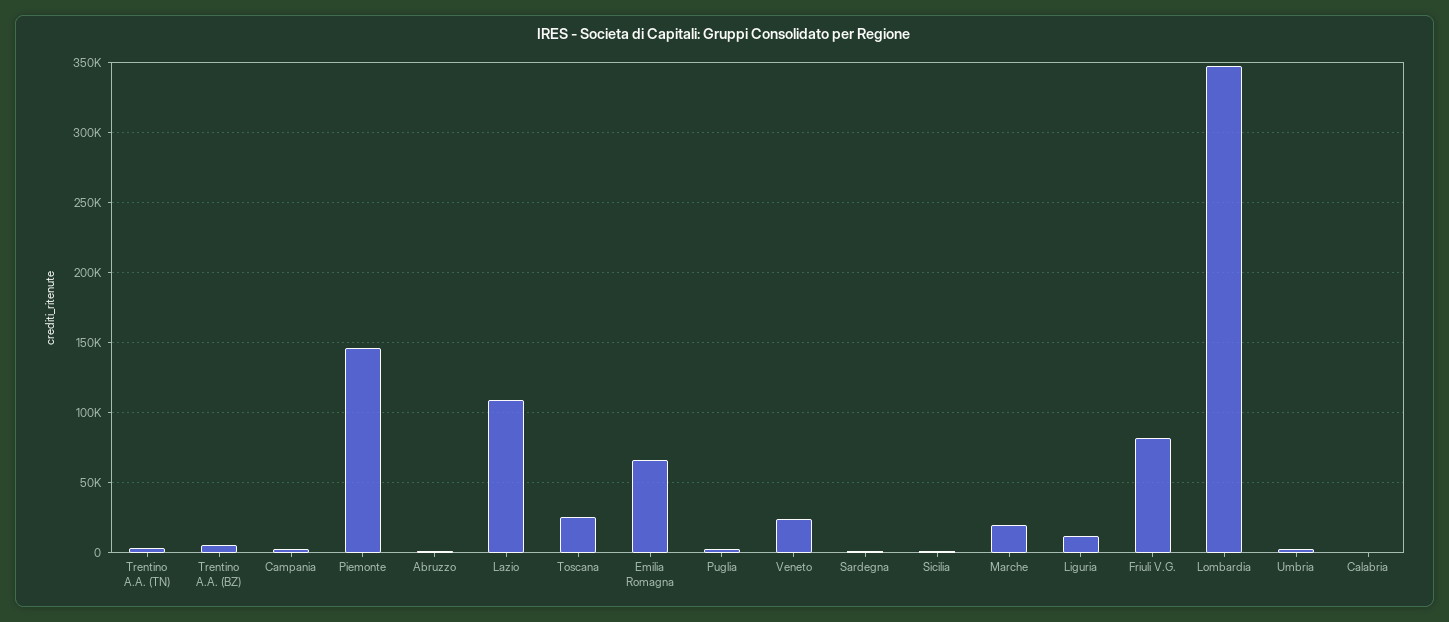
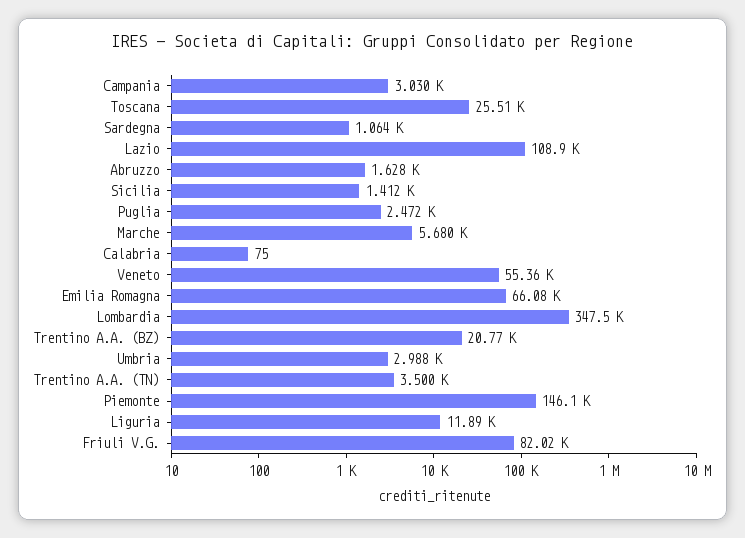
Trentino A.A. (BZ): 5000 -> 20770
Veneto: 25000 -> 55360
Marche: 20000 -> 5680

